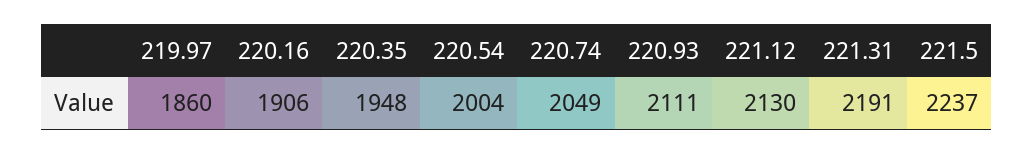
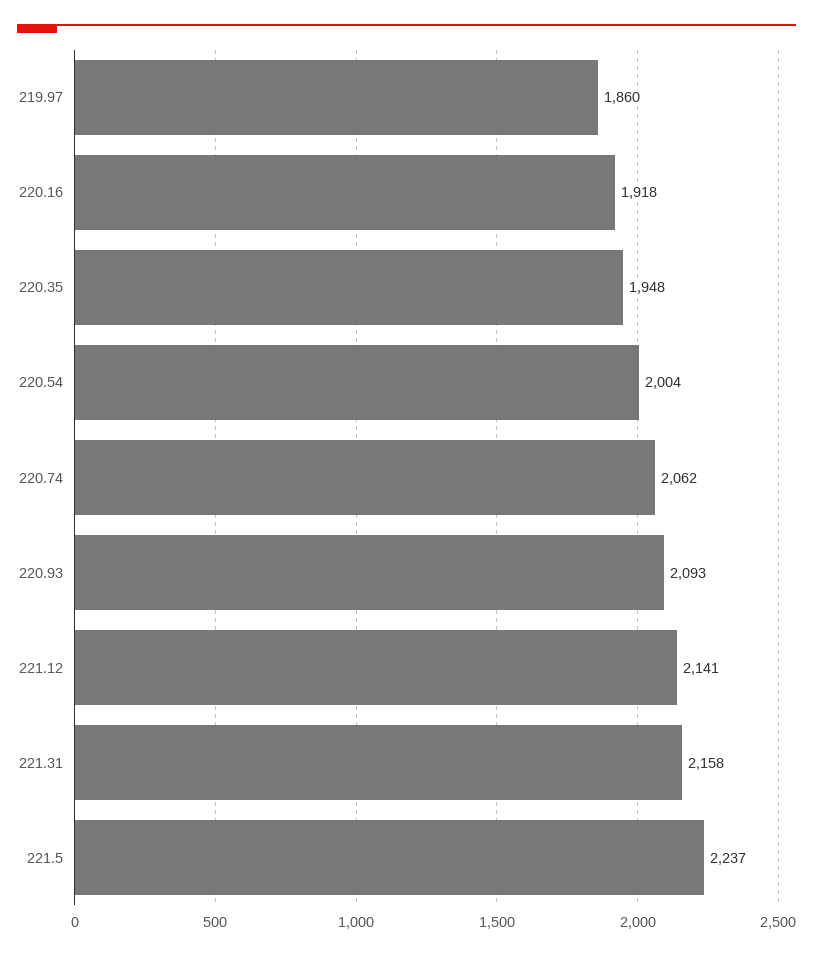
220.16: 1906 -> 1918
220.74: 2049 -> 2062
220.93: 2111 -> 2093
221.12: 2130 -> 2141
221.31: 2191 -> 2158

